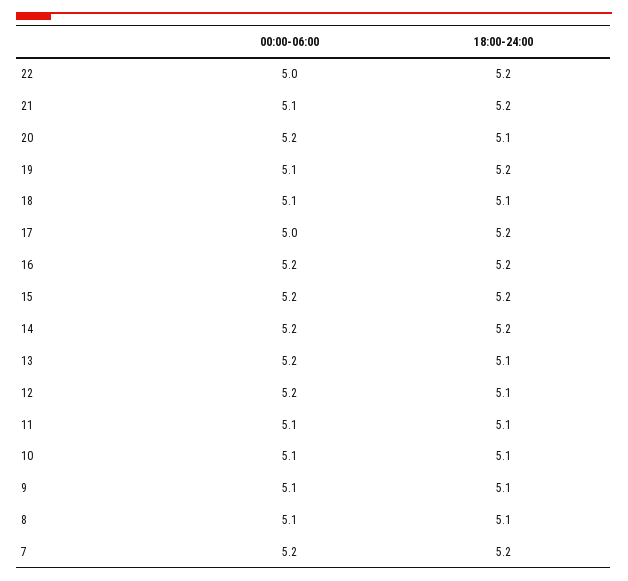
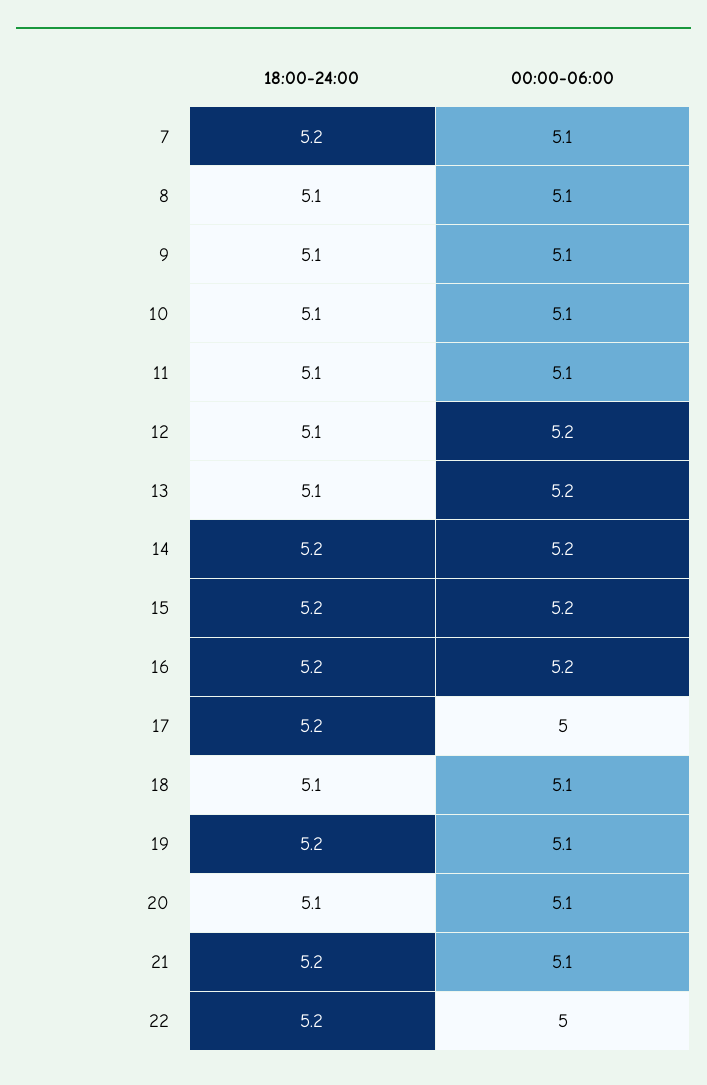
00:00-06:00, 20: 5.2 -> 5.1
00:00-06:00, 7: 5.2 -> 5.1

